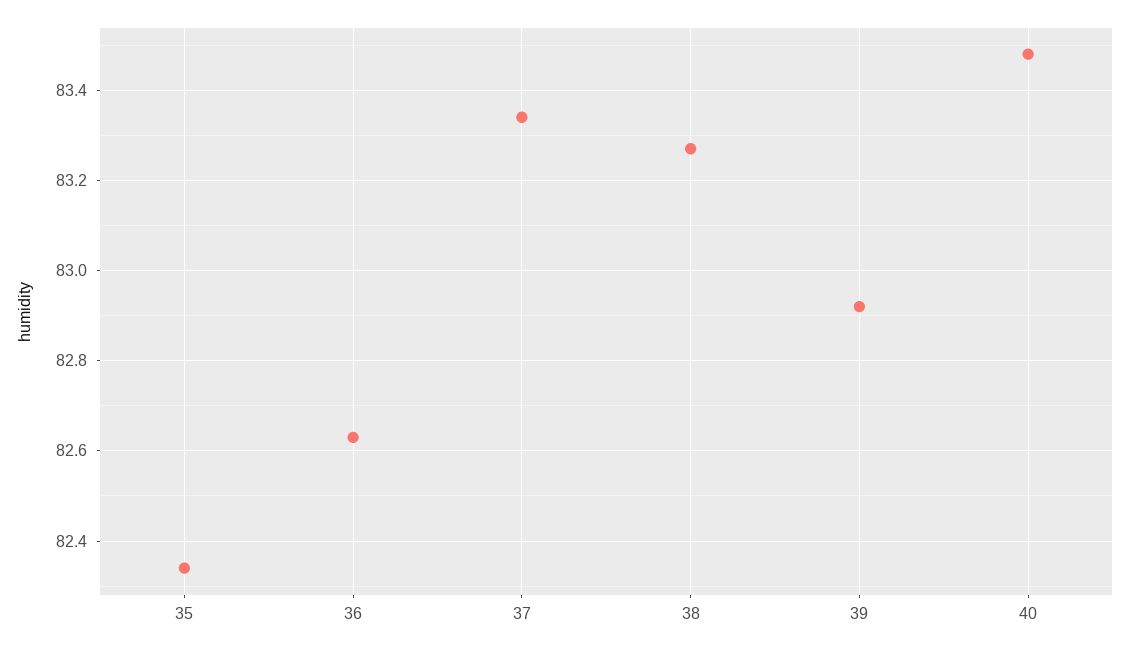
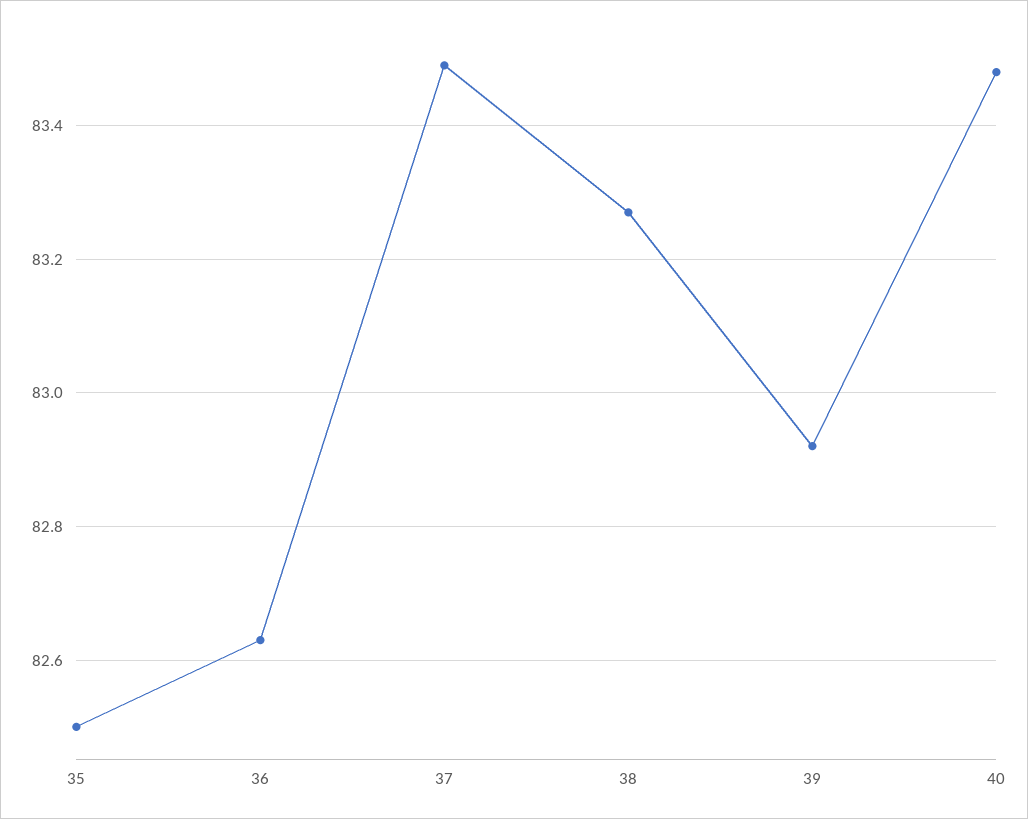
35: 82.35 -> 82.5
37: 83.35 -> 83.5

